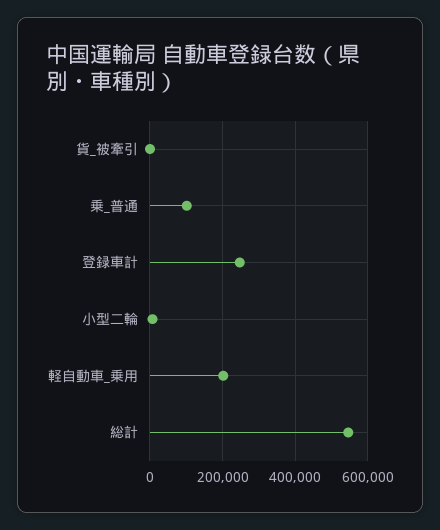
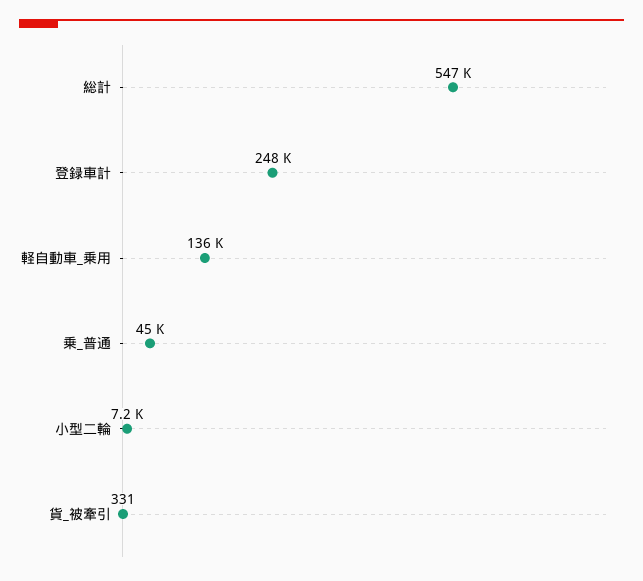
乗_普通: 100000 -> 45000
軽自動車_乗用: 200000 -> 136000

